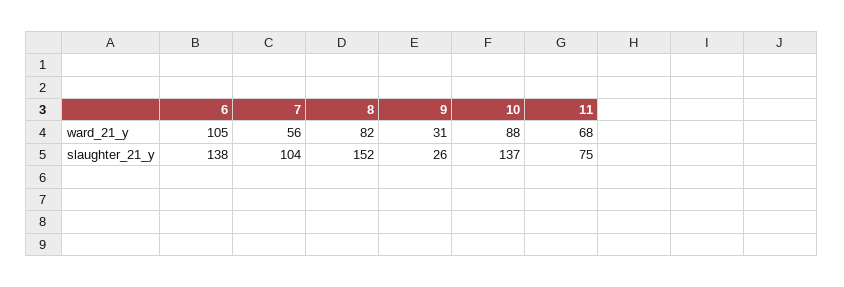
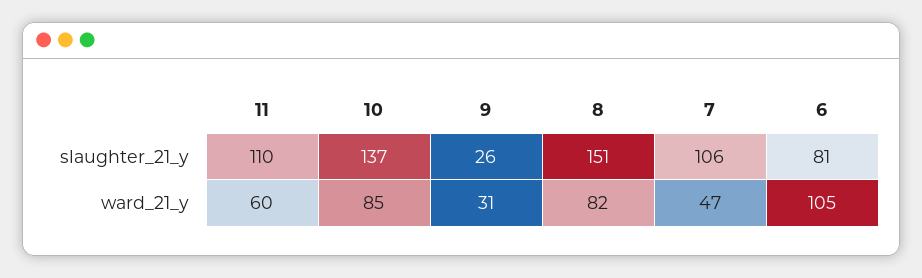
7, ward_21_y: 56 -> 47
10, ward_21_y: 88 -> 85
11, ward_21_y: 68 -> 60
6, slaughter_21_y: 138 -> 81
7, slaughter_21_y: 104 -> 106
8, slaughter_21_y: 152 -> 151
11, slaughter_21_y: 75 -> 110

